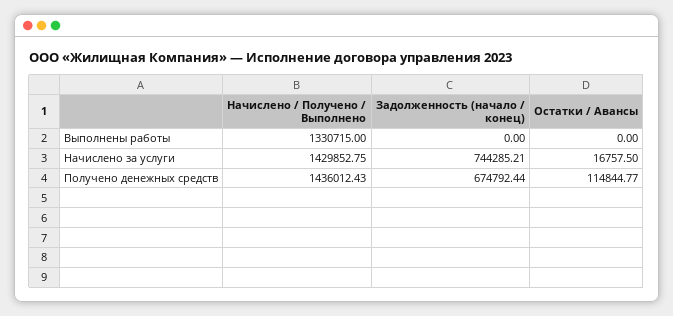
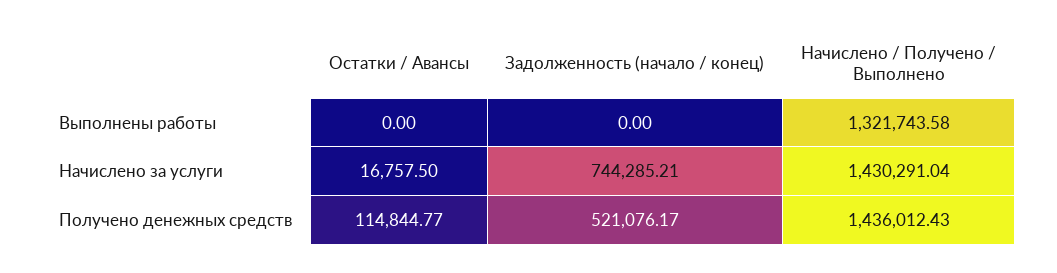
Начислено / Получено / Выполнено, Выполнены работы: 1330715 -> 1321743.58
Начислено / Получено / Выполнено, Начислено за услуги: 1429852.75 -> 1430291.04
Задолженность (начало / конец), Получено денежных средств: 674792.44 -> 521076.17

